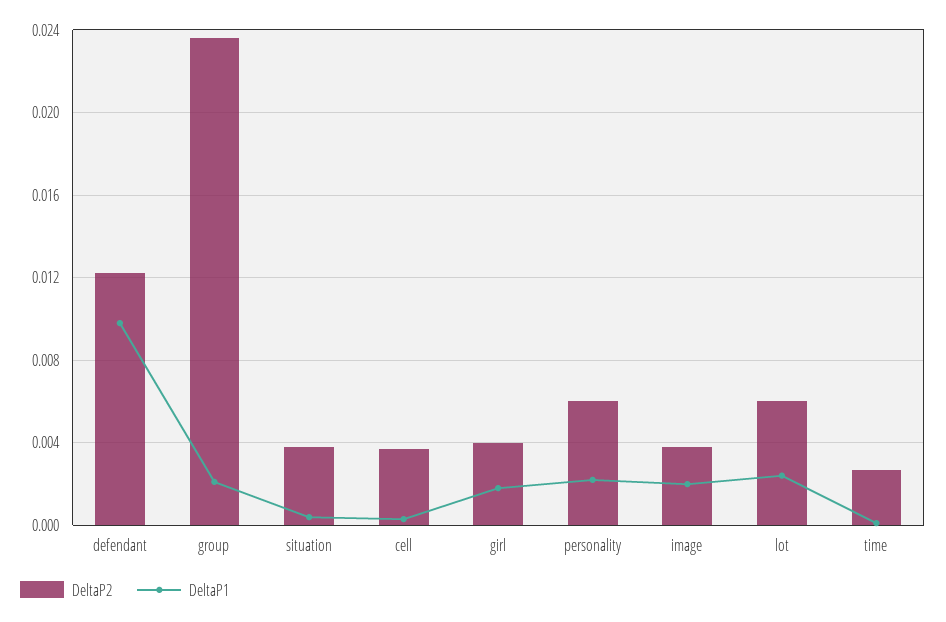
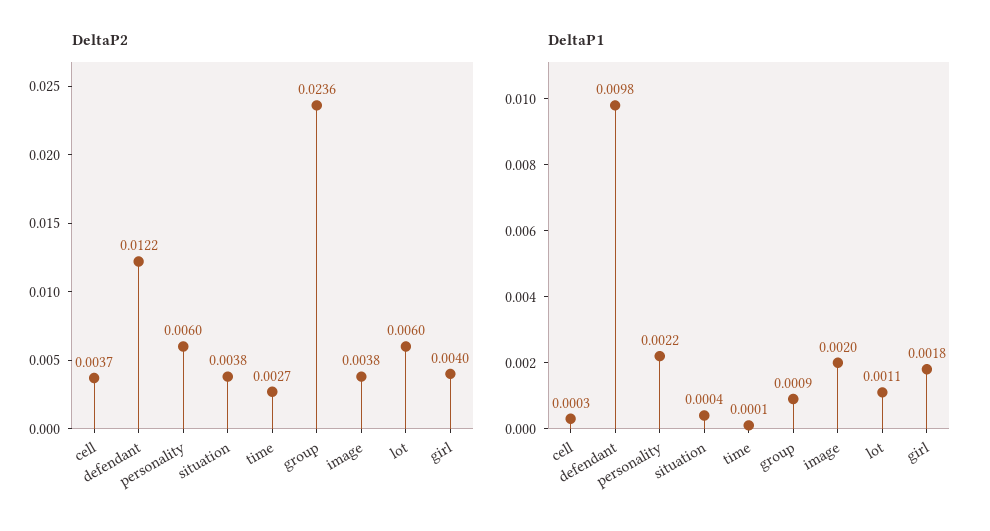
DeltaP1, group: 0.002 -> 0.0009
DeltaP1, lot: 0.0025 -> 0.0011

